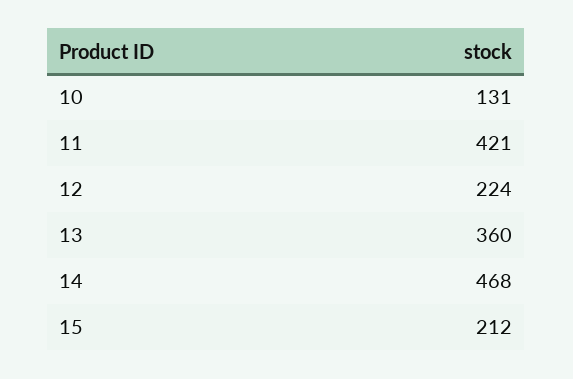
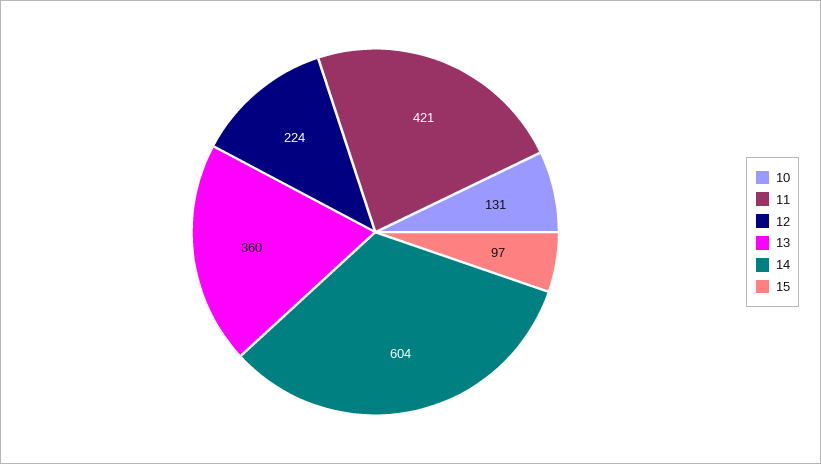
14: 468 -> 604
15: 212 -> 97

